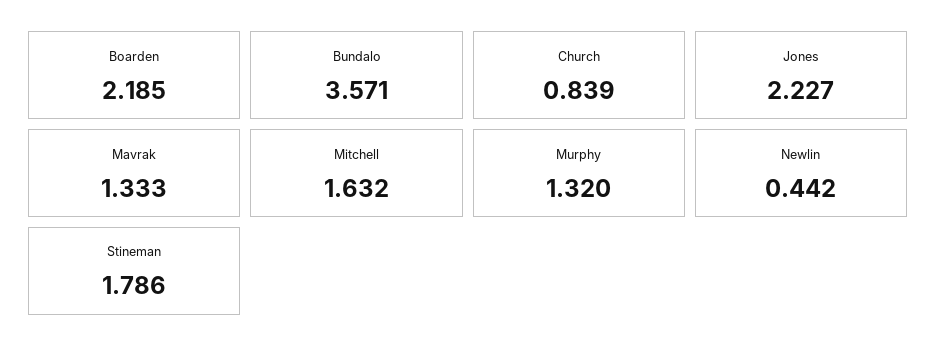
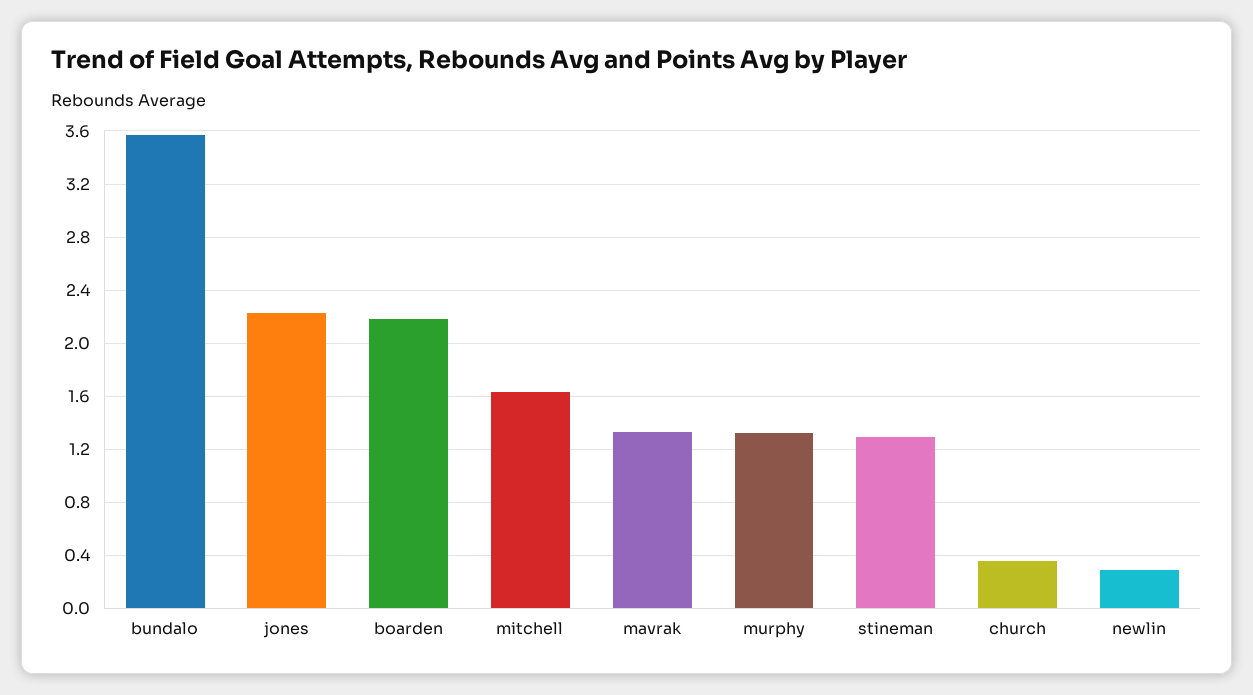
Church: 0.839 -> 0.35
Newlin: 0.442 -> 0.3
Stineman: 1.786 -> 1.3

